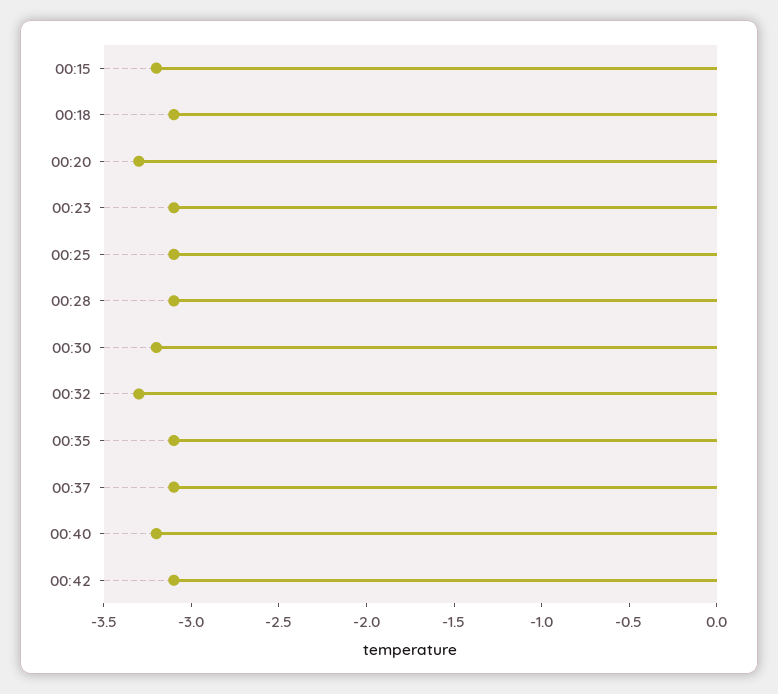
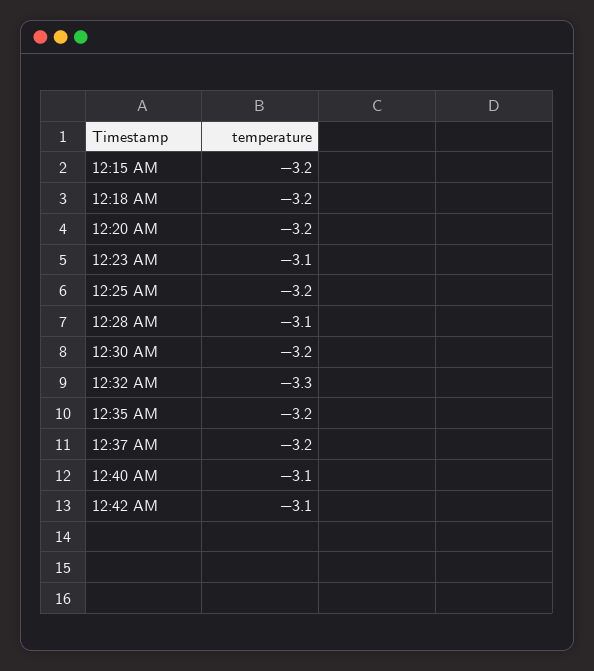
00:18: -3.1 -> -3.2
00:20: -3.3 -> -3.2
00:25: -3.1 -> -3.2
00:35: -3.1 -> -3.2
00:37: -3.1 -> -3.2
00:40: -3.2 -> -3.1

